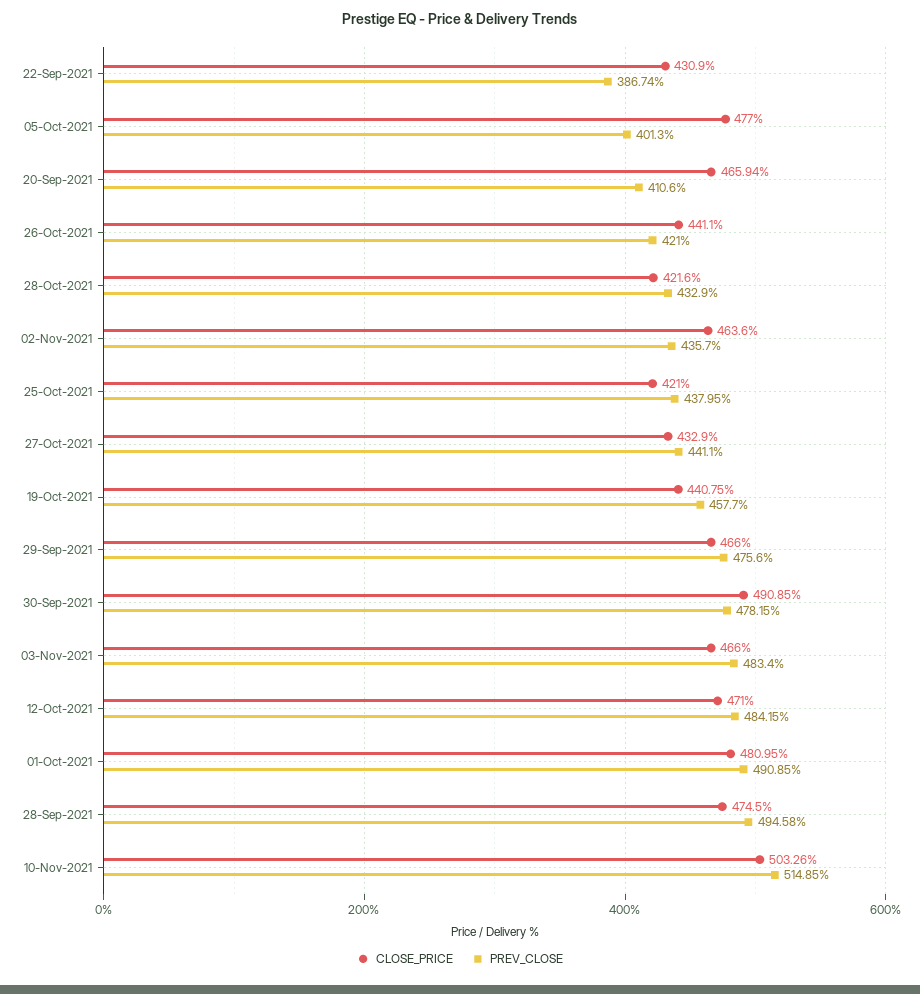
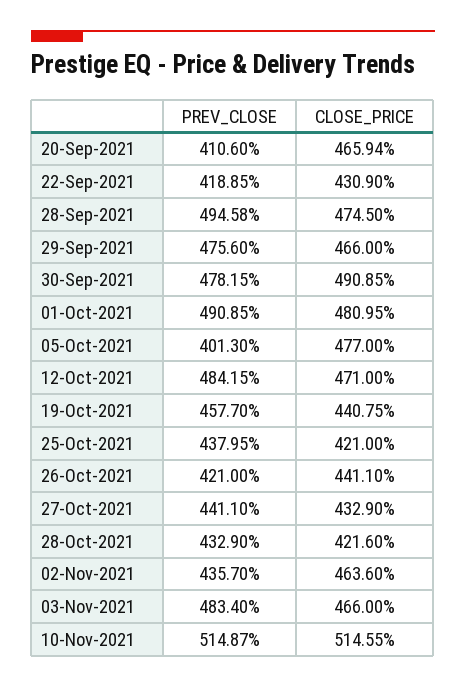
PREV_CLOSE, 22-Sep-2021: 386.74 -> 418.85
CLOSE_PRICE, 10-Nov-2021: 503.26 -> 514.55
PREV_CLOSE, 10-Nov-2021: 514.85 -> 514.87

